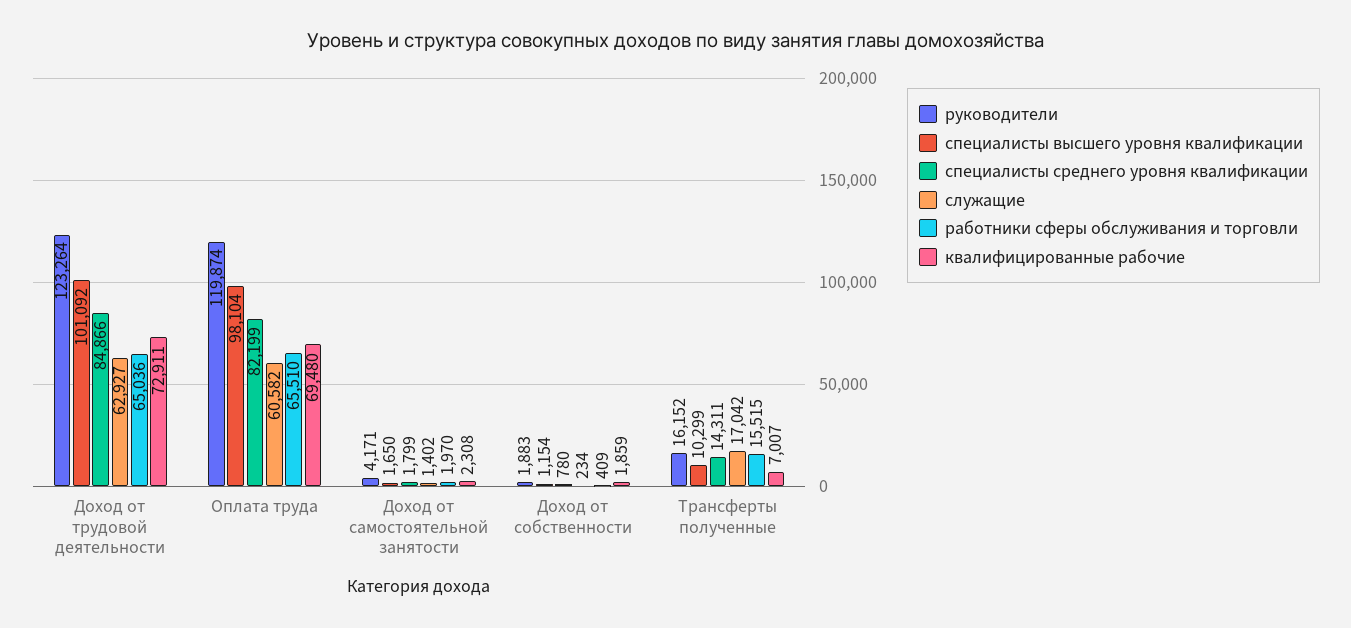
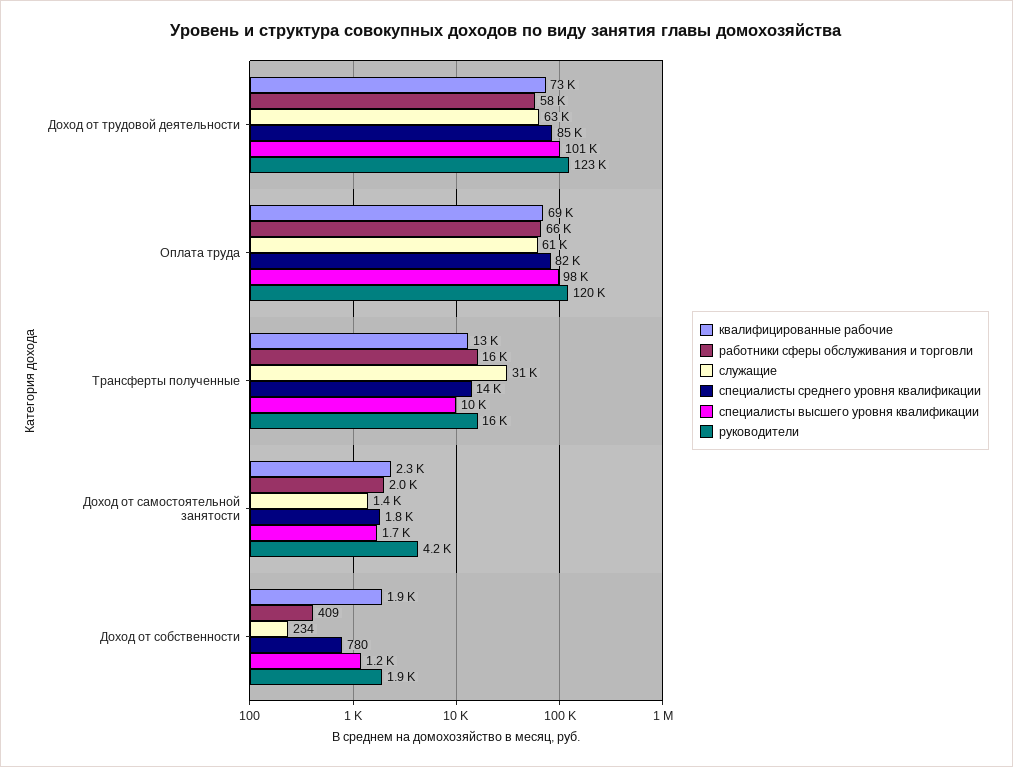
работники сферы обслуживания и торговли, Доход от трудовой деятельности: 65036 -> 58000
служащие, Трансферты полученные: 17042 -> 31000
квалифицированные рабочие, Трансферты полученные: 7007 -> 13000

